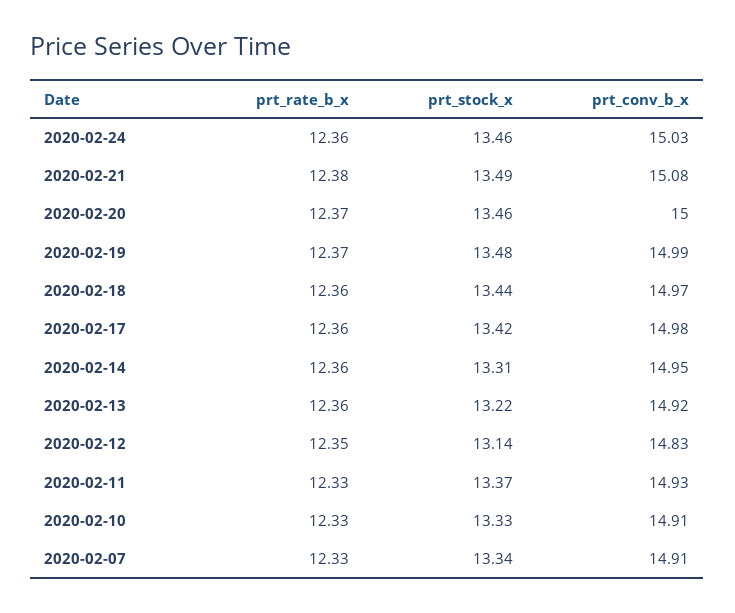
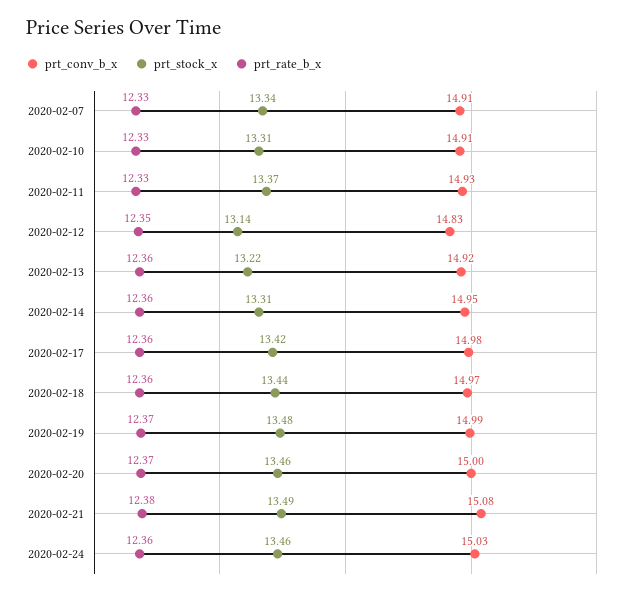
prt_stock_x, 2020-02-10: 13.33 -> 13.31

